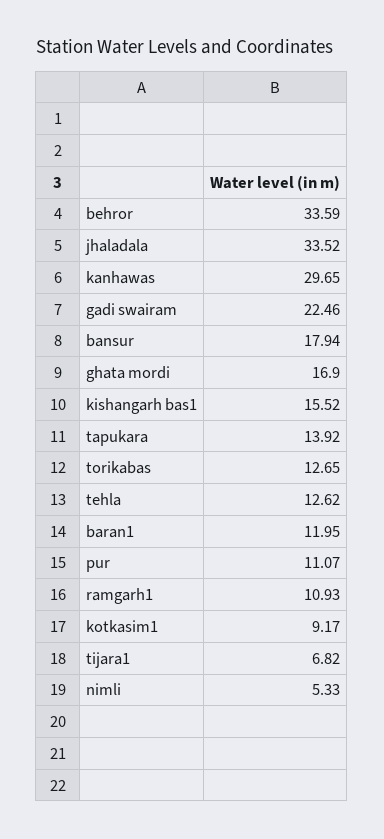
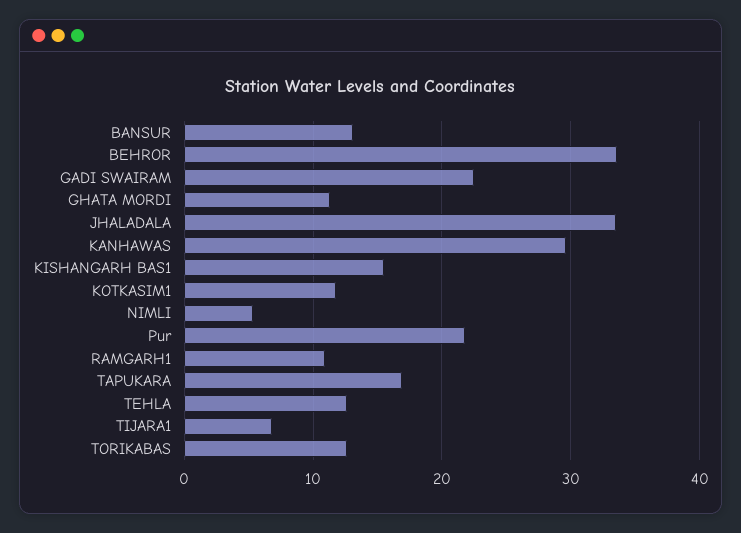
bansur: 17.94 -> 13
ghata mordi: 16.9 -> 11
tapukara: 13.92 -> 17
baran1: 11.95 -> none
pur: 11.07 -> 22
kotkasim1: 9.17 -> 12

